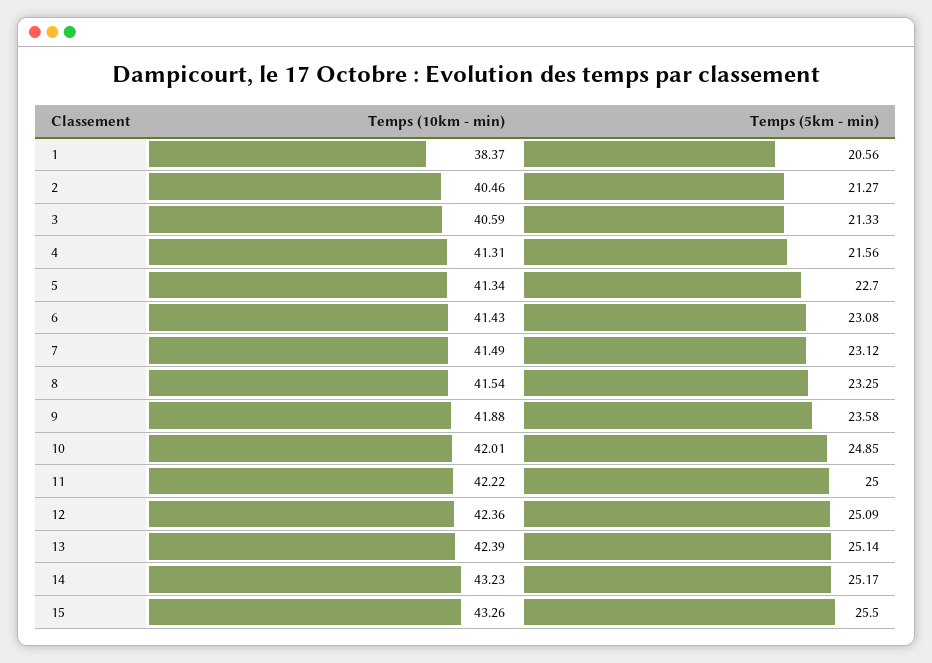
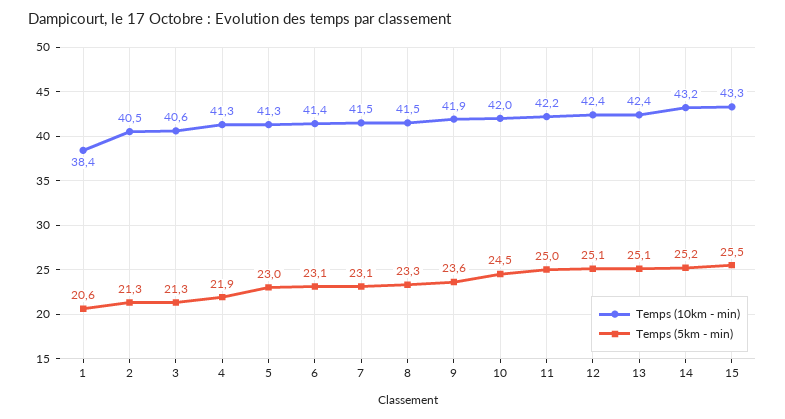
Temps (5km - min), 4: 21.56 -> 21.9
Temps (5km - min), 5: 22.7 -> 23
Temps (5km - min), 10: 24.85 -> 24.5

